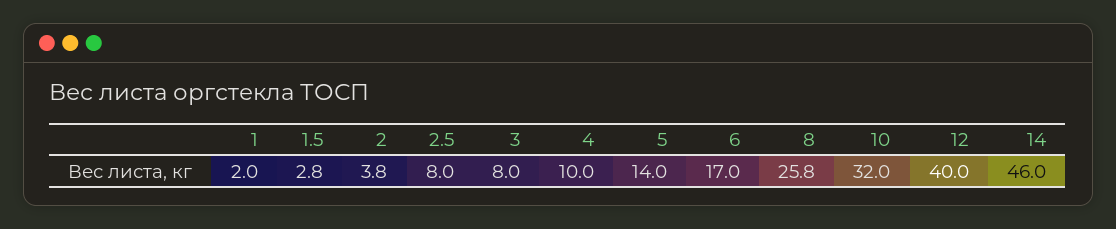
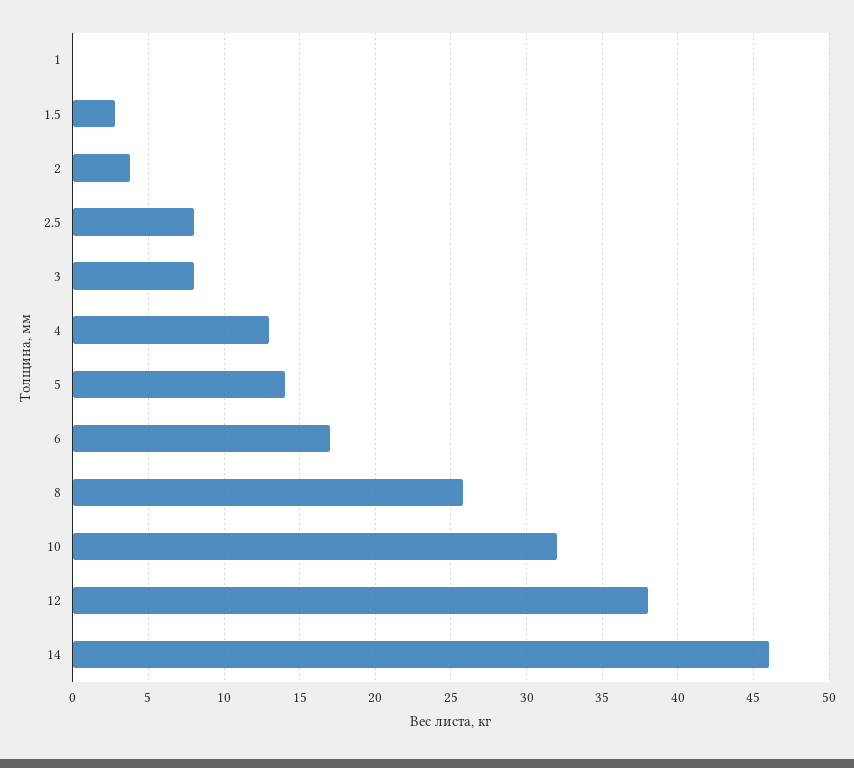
1: 2 -> 0
4: 10 -> 13
12: 40 -> 38

